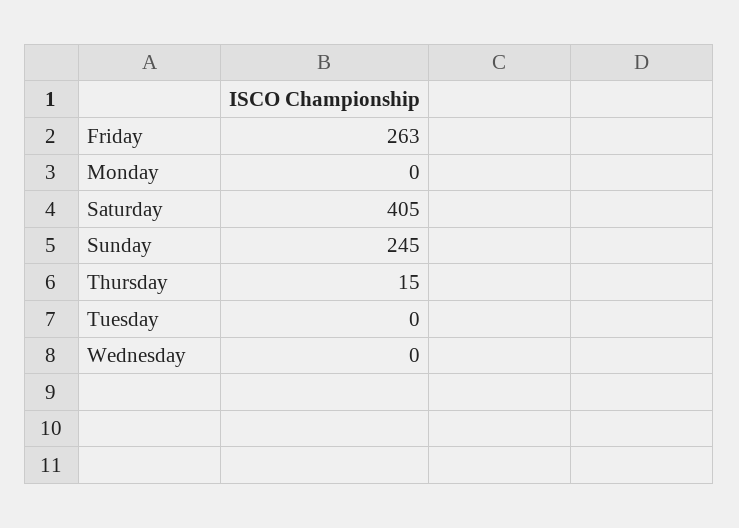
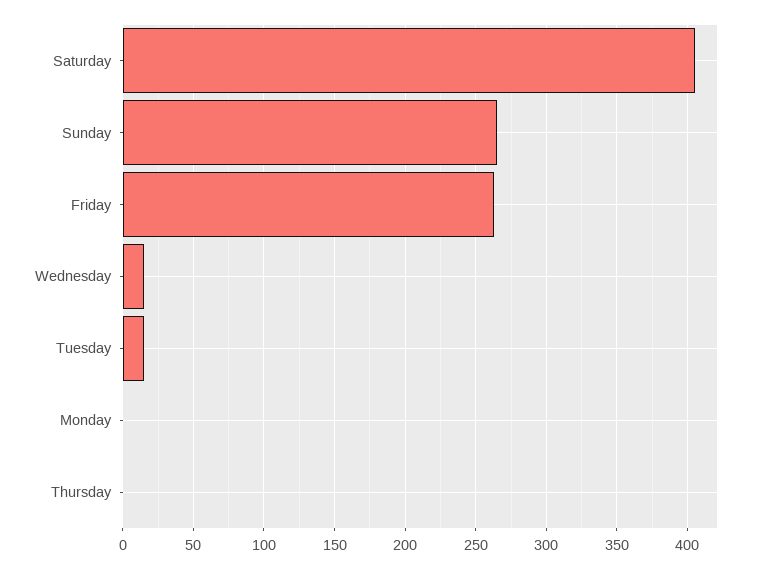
Sunday: 245 -> 265
Thursday: 15 -> 0
Tuesday: 0 -> 15
Wednesday: 0 -> 15

